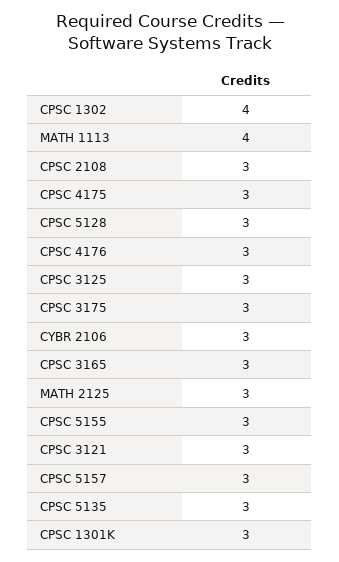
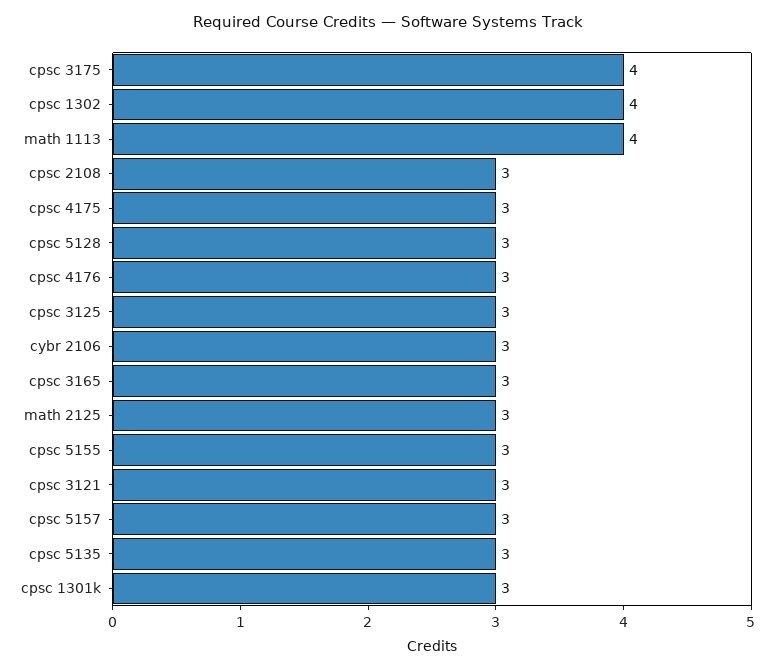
CPSC 3175: 3 -> 4

